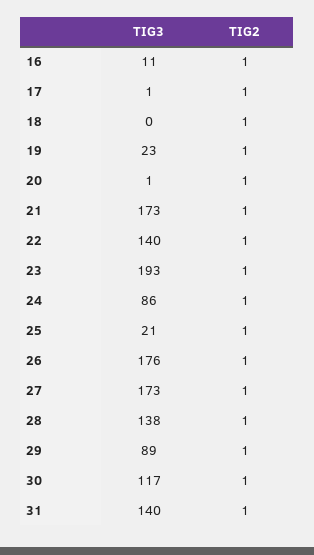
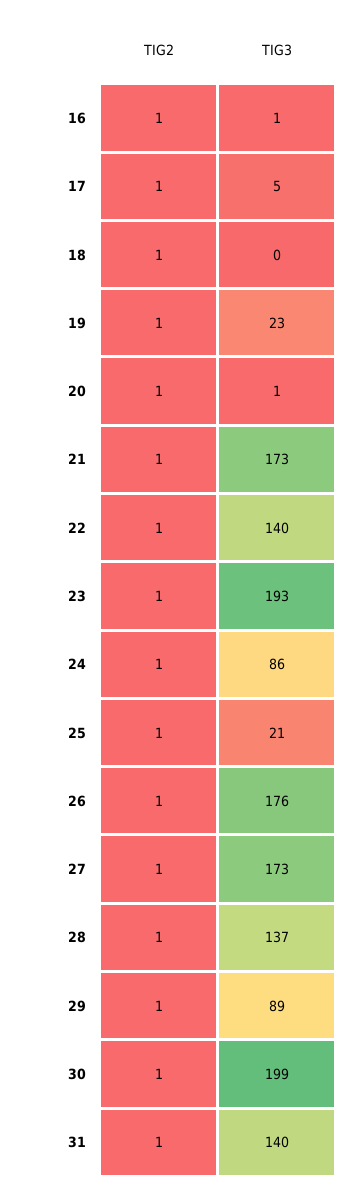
TIG3, 16: 11 -> 1
TIG3, 17: 1 -> 5
TIG3, 28: 138 -> 137
TIG3, 30: 117 -> 199

